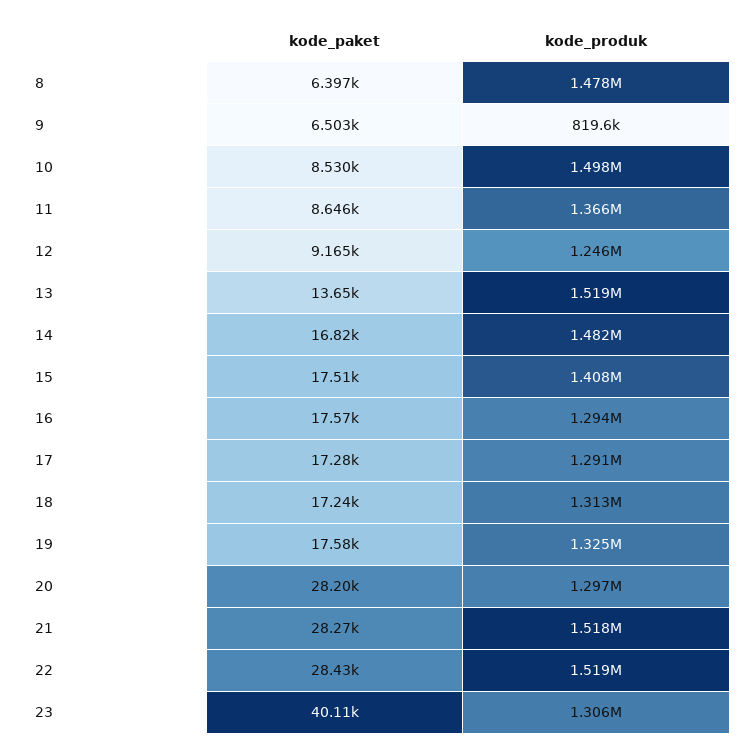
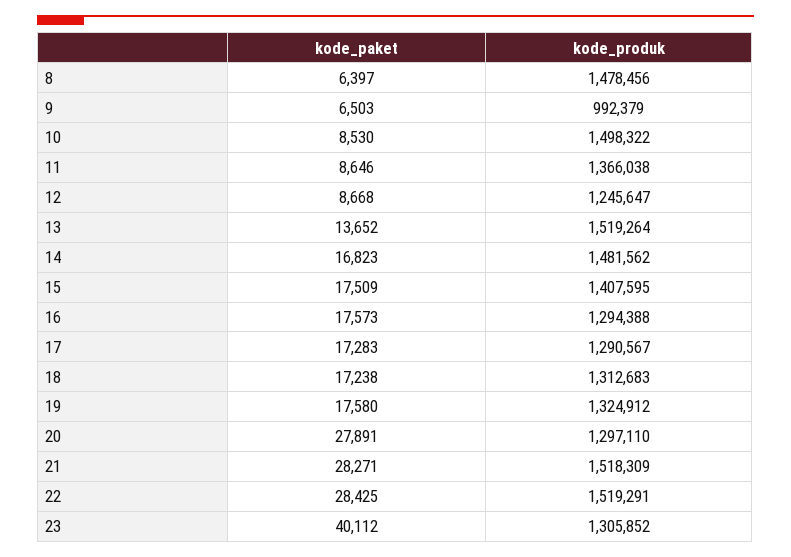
kode_produk, 9: 819600 -> 992379
kode_paket, 12: 9165 -> 8668
kode_paket, 20: 28200 -> 27891

